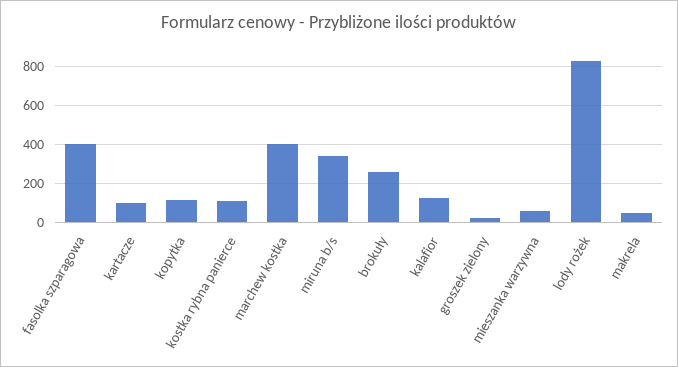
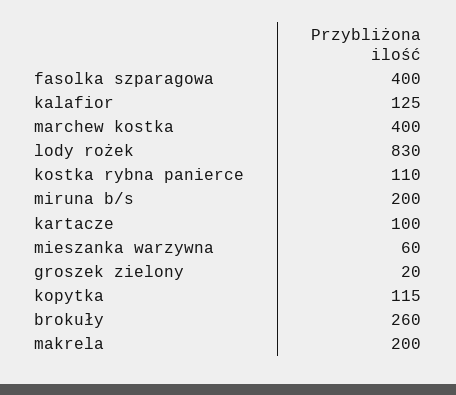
miruna b/s: 350 -> 200
makrela: 50 -> 200

